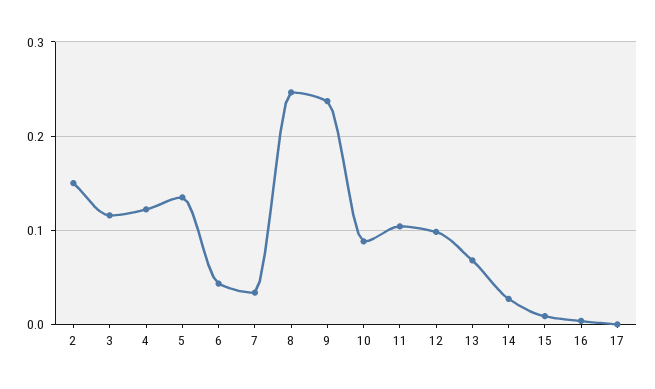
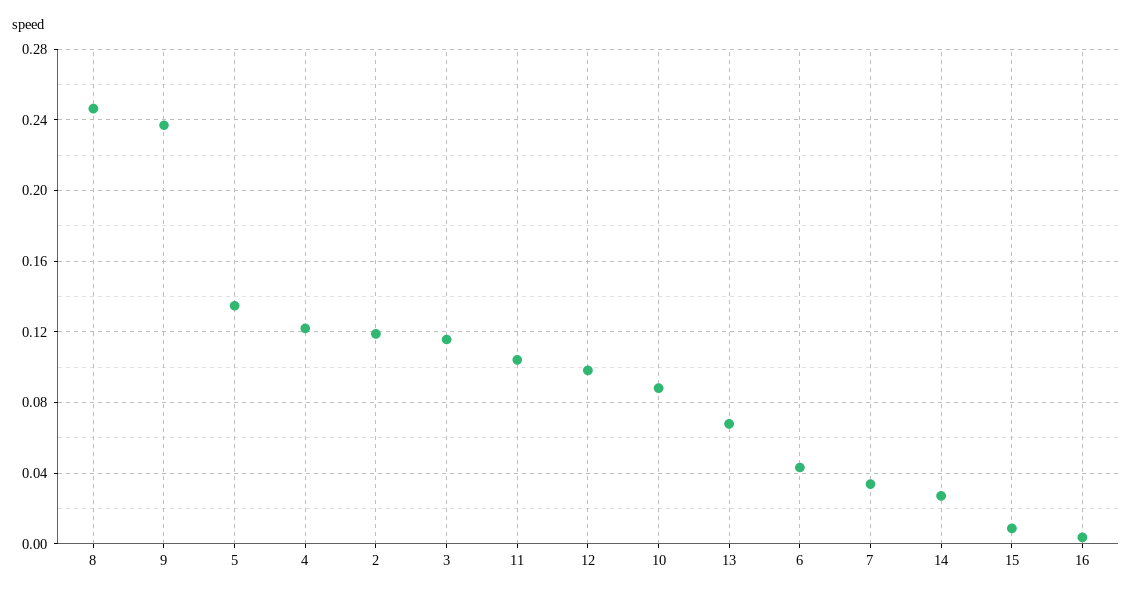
2: 0.15 -> 0.12
17: 0 -> none

